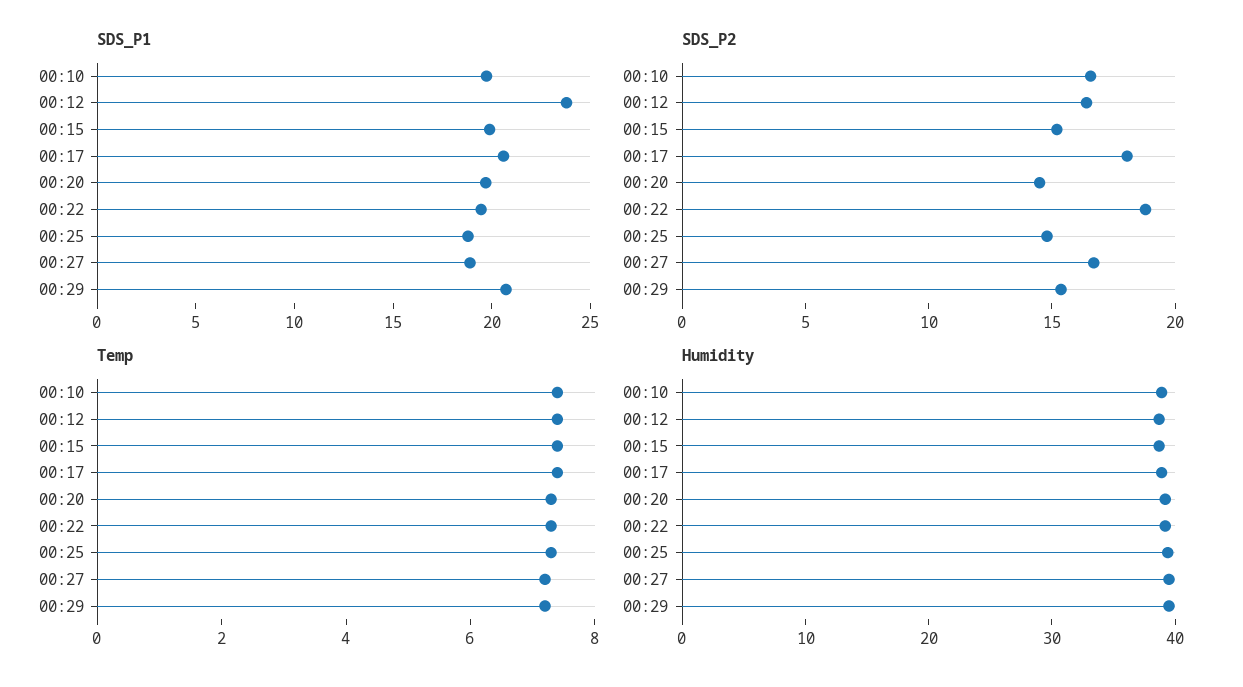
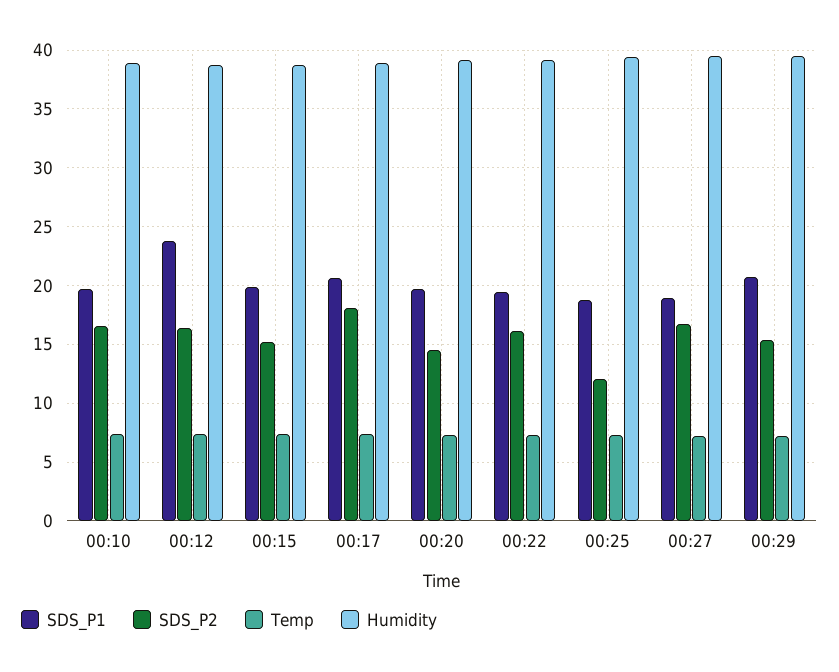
SDS_P2, 00:22: 19 -> 16
SDS_P2, 00:25: 15 -> 12

